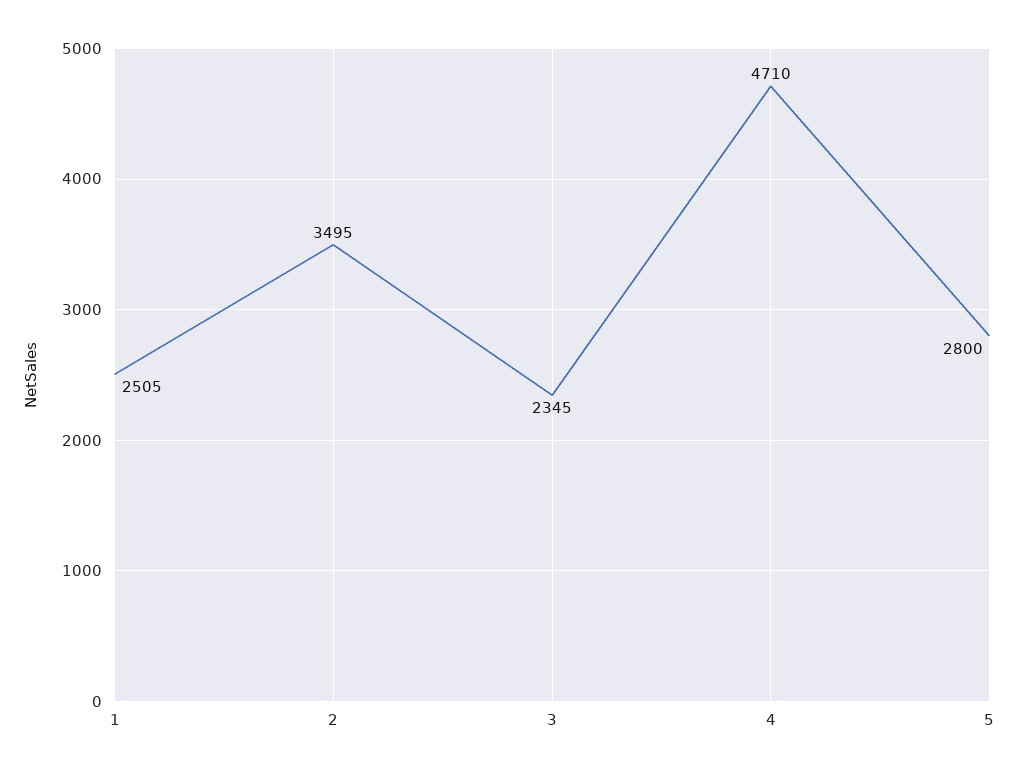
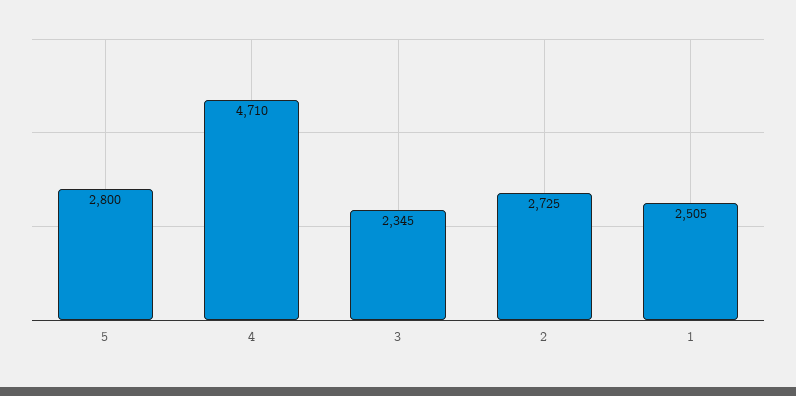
2: 3495 -> 2725

